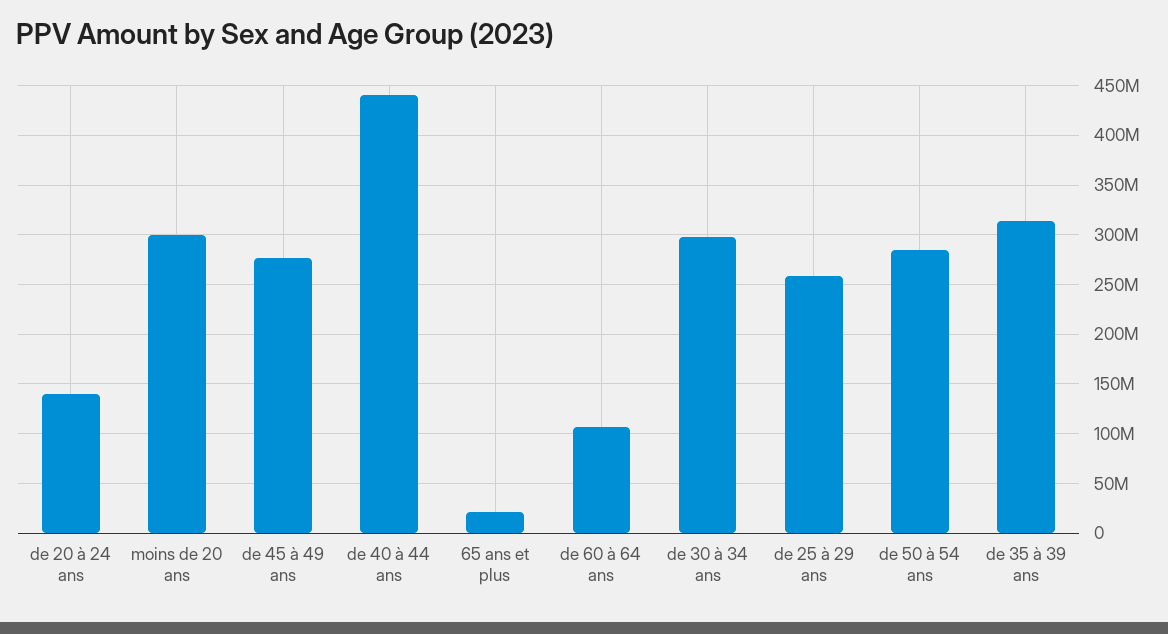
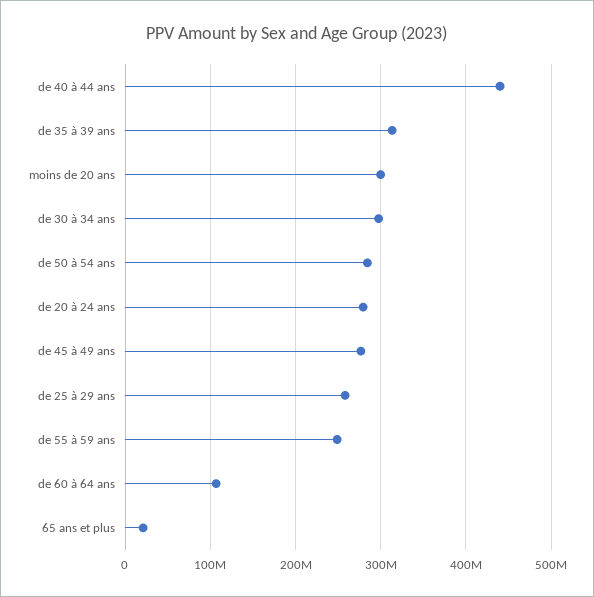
de 20 à 24 ans: 140000000 -> 280000000
de 55 à 59 ans: none -> 250000000

